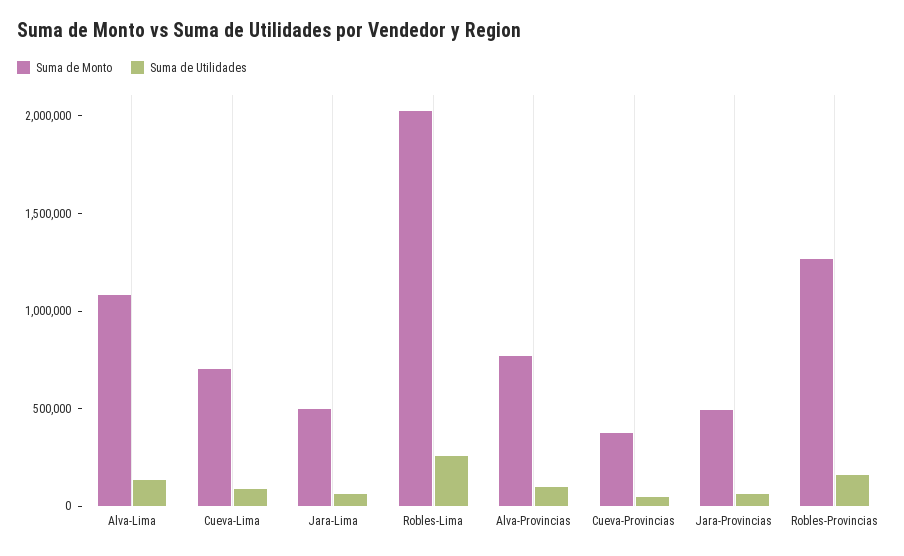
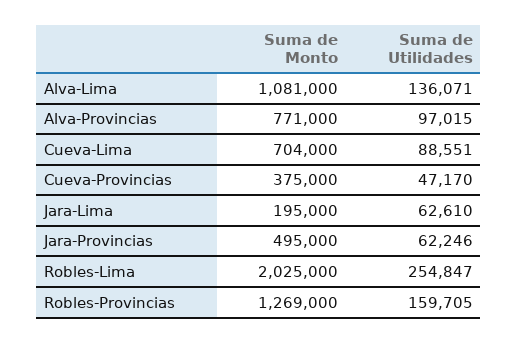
Suma de Monto, Jara-Lima: 500000 -> 195000

